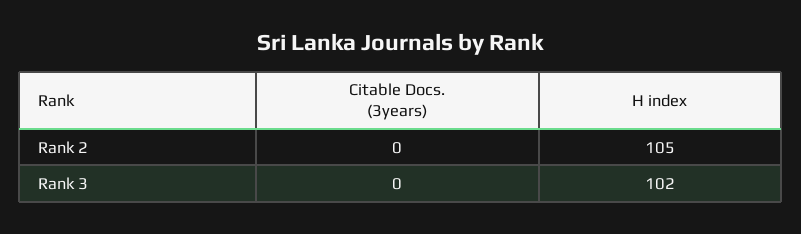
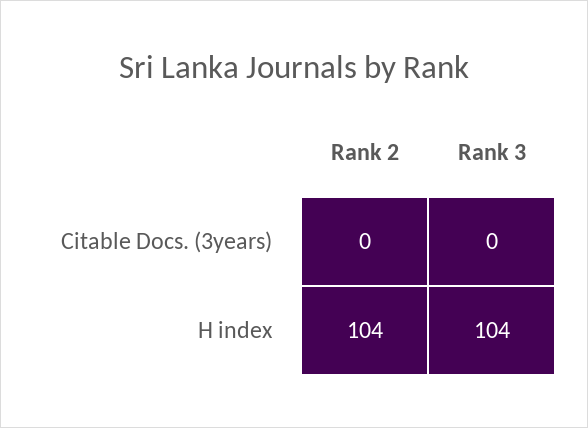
H index, Rank 2: 105 -> 104
H index, Rank 3: 102 -> 104

